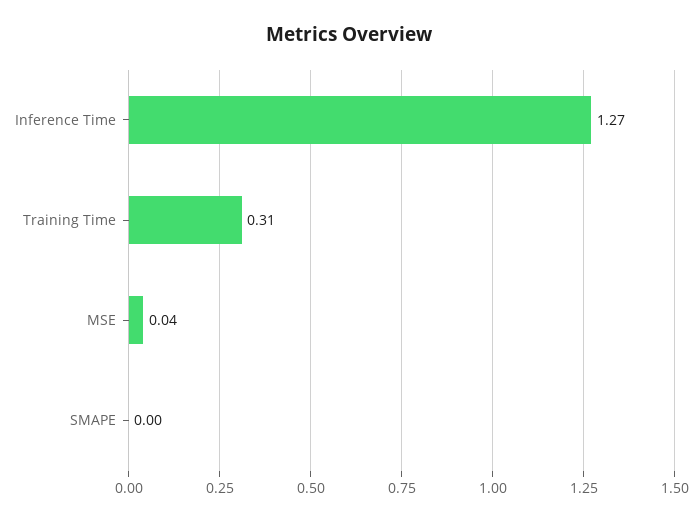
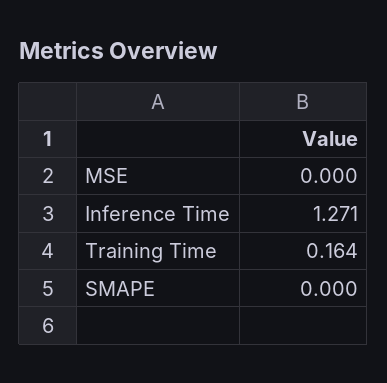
Training Time: 0.31 -> 0.164
MSE: 0.04 -> 0

